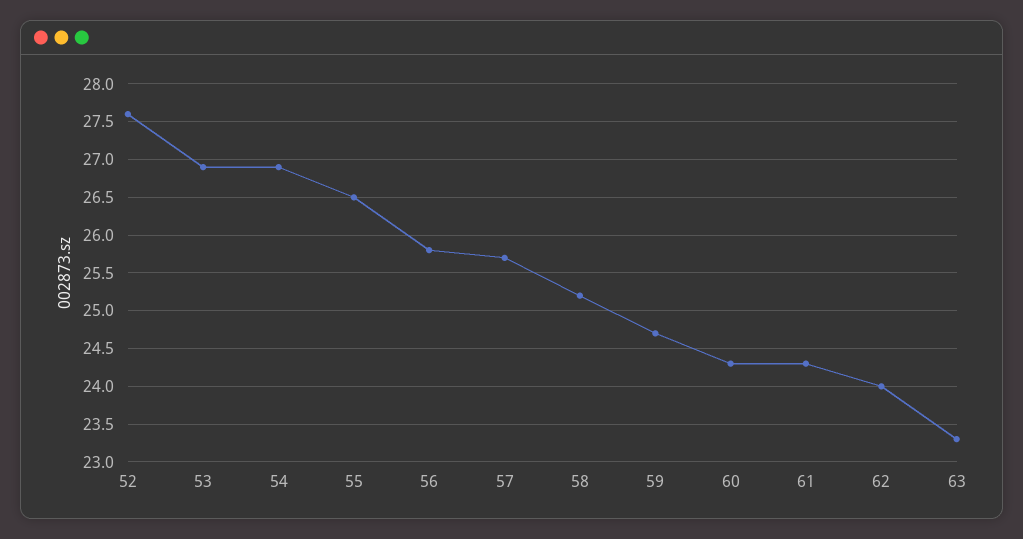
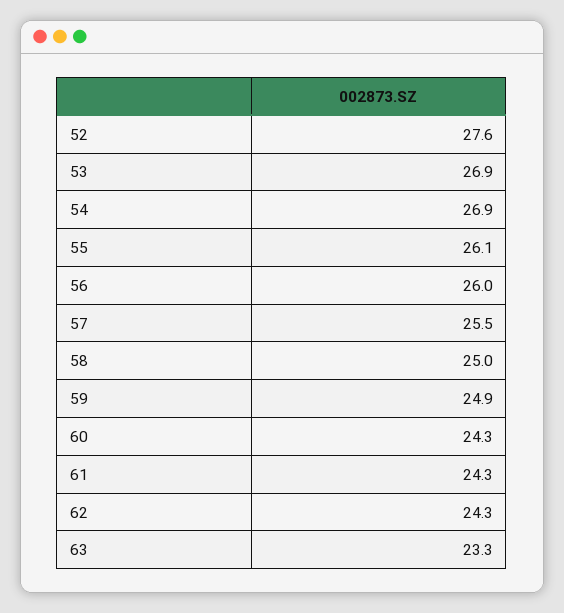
55: 26.5 -> 26.1
56: 25.8 -> 26
57: 25.7 -> 25.5
58: 25.2 -> 25
59: 24.7 -> 24.9
62: 24 -> 24.3

